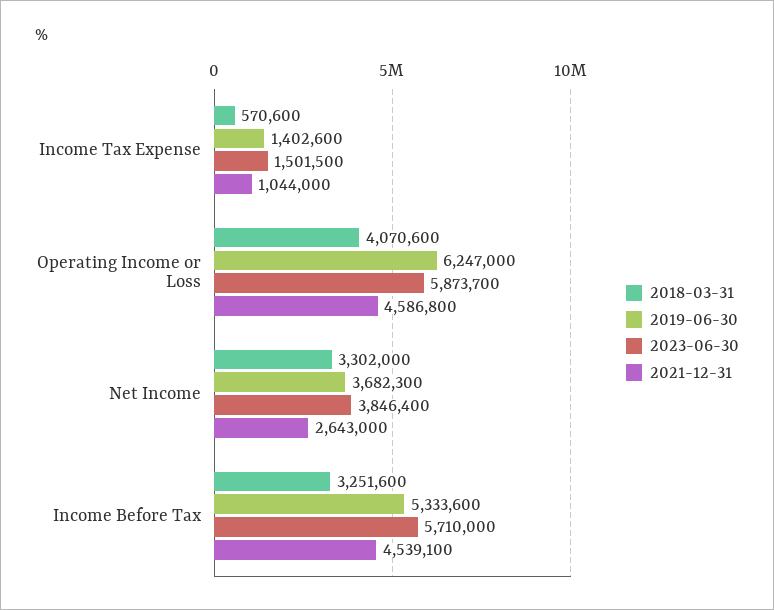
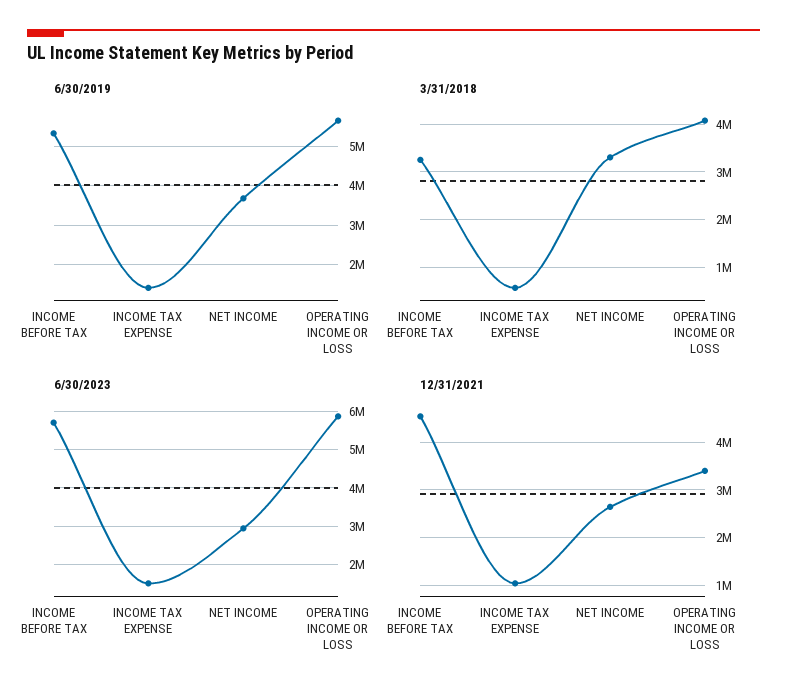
2019-06-30, Operating Income or Loss: 6247000 -> 5600000
2021-12-31, Operating Income or Loss: 4586800 -> 3400000
2023-06-30, Net Income: 3846400 -> 3000000

